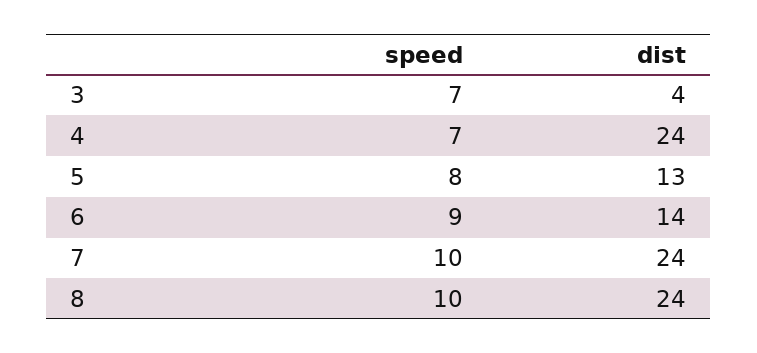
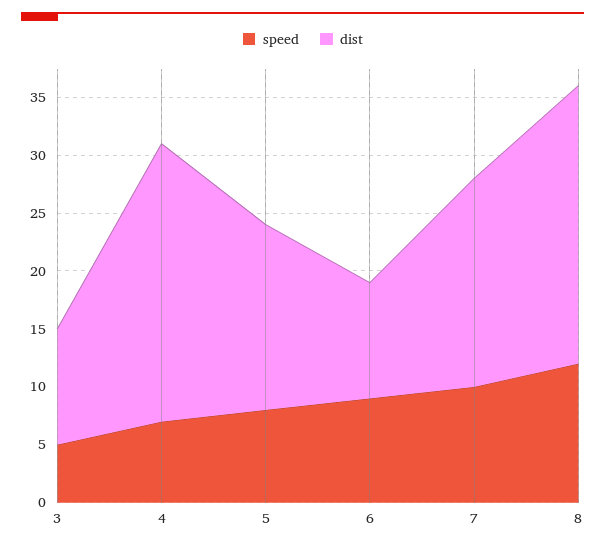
speed, 3: 7 -> 5
dist, 3: 4 -> 10
dist, 5: 13 -> 16
dist, 6: 14 -> 10
dist, 7: 24 -> 18
speed, 8: 10 -> 12

